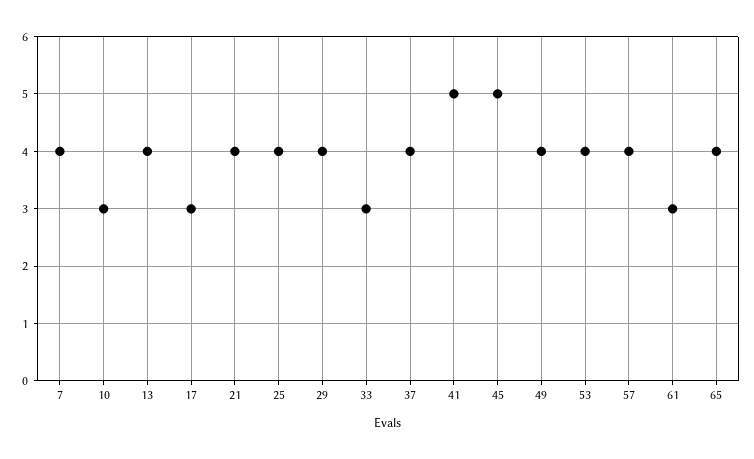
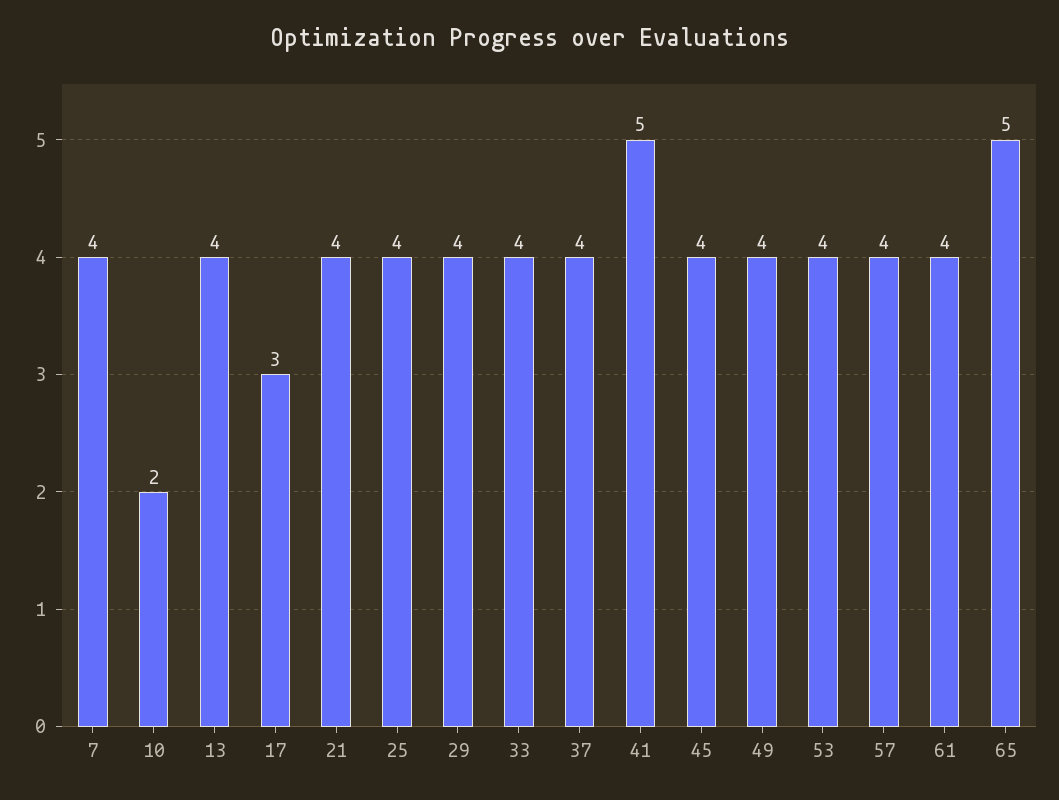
10: 3 -> 2
33: 3 -> 4
45: 5 -> 4
61: 3 -> 4
65: 4 -> 5

